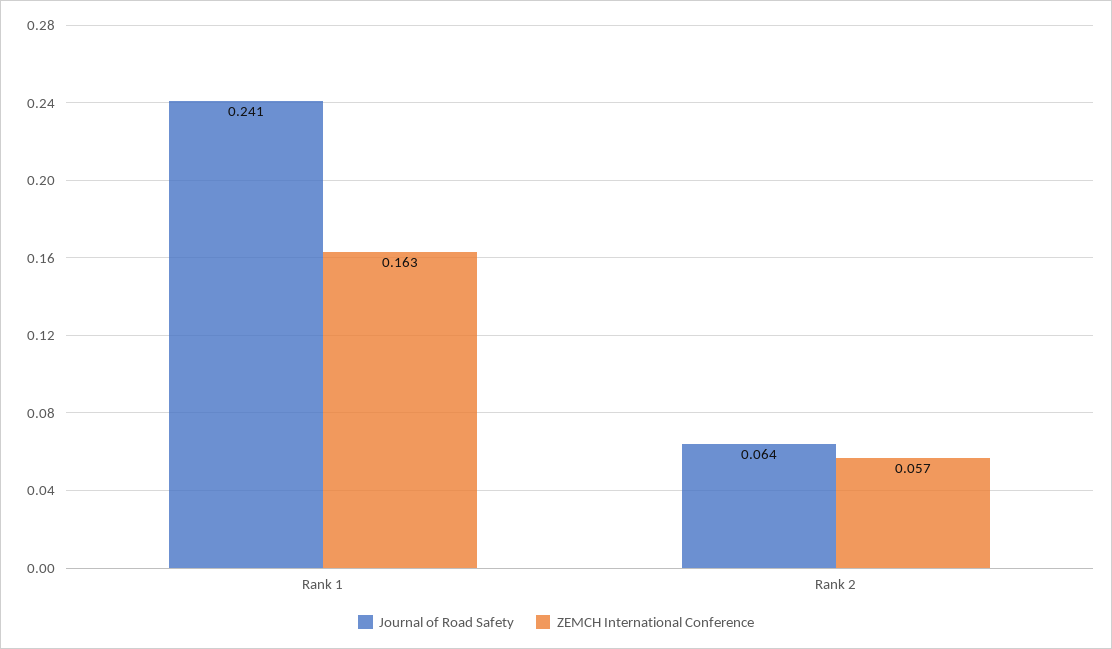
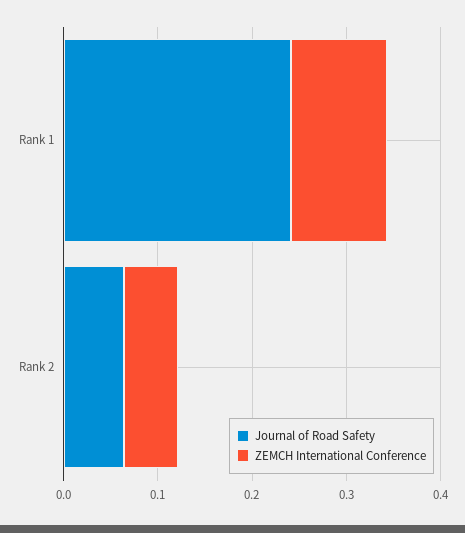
ZEMCH International Conference, Rank 1: 0.163 -> 0.1

